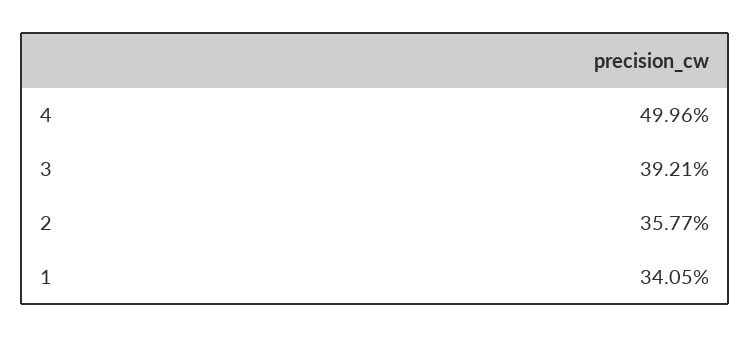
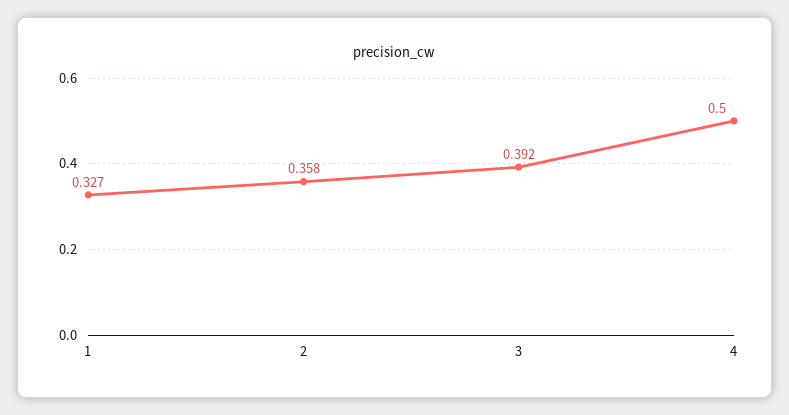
1: 0.3405 -> 0.327

